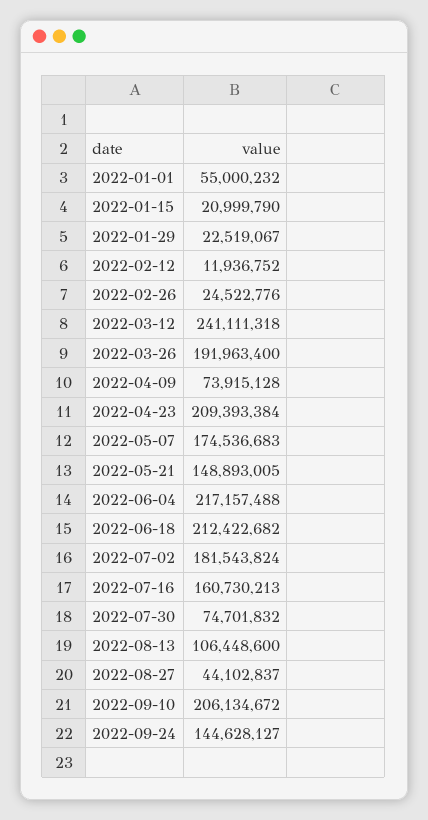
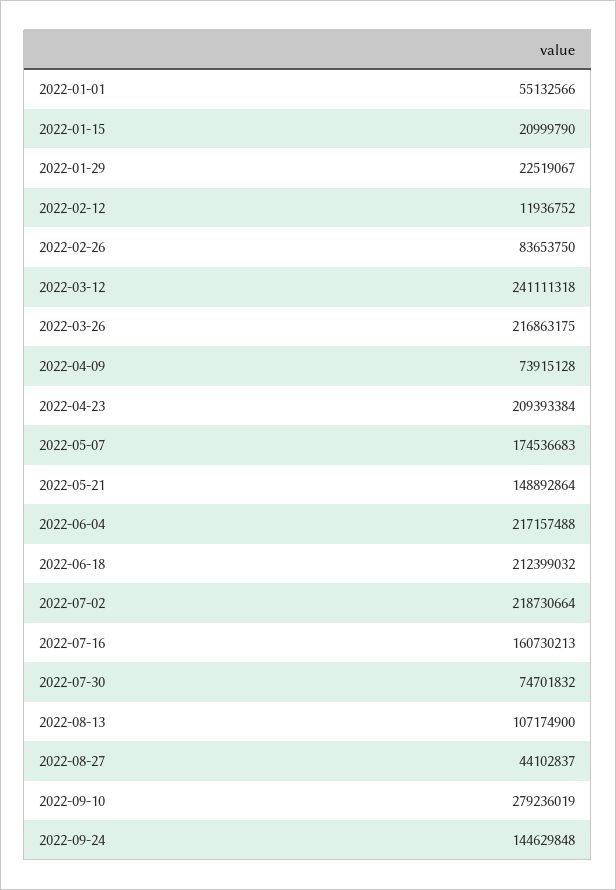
2022-01-01: 55000232 -> 55132566
2022-02-26: 24522776 -> 83653750
2022-03-26: 191963400 -> 216863175
2022-05-21: 148893005 -> 148892864
2022-06-18: 212422682 -> 212399032
2022-07-02: 181543824 -> 218730664
2022-08-13: 106448600 -> 107174900
2022-09-10: 206134672 -> 279236019
2022-09-24: 144628127 -> 144629848

